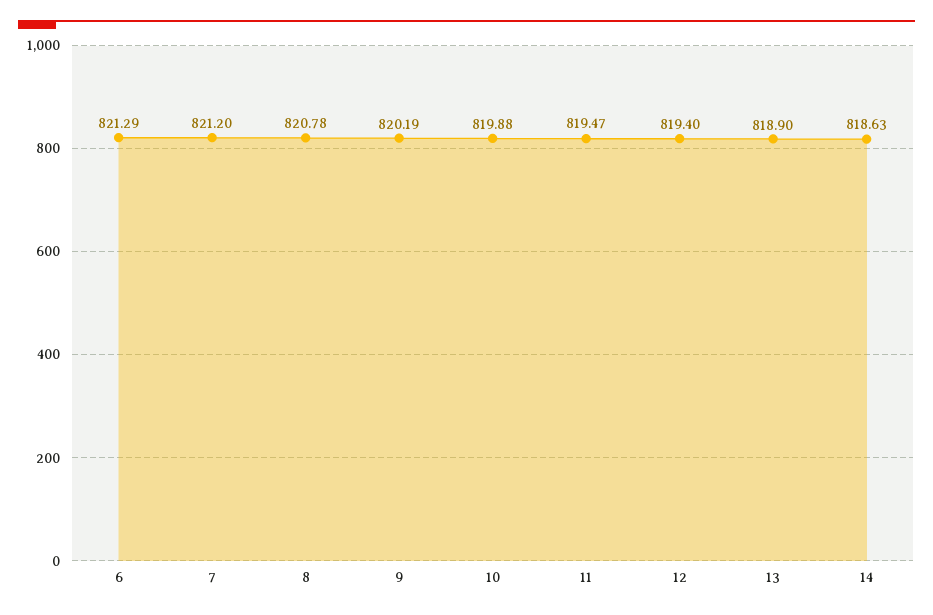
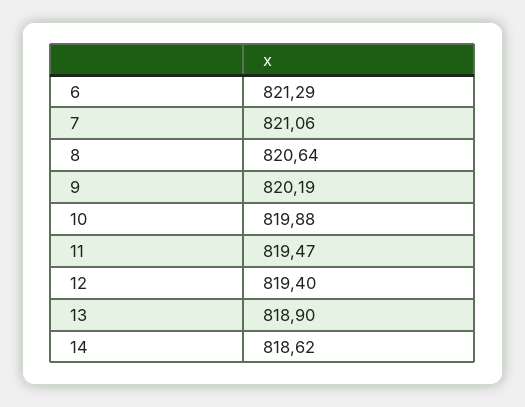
7: 821.2 -> 821.06
8: 820.78 -> 820.64
14: 818.63 -> 818.62

